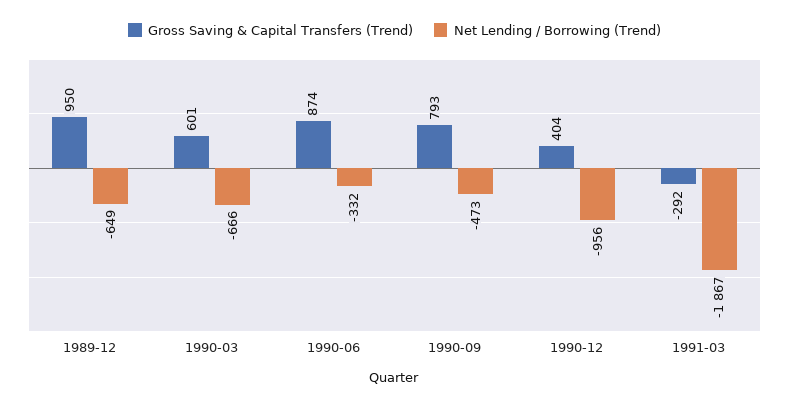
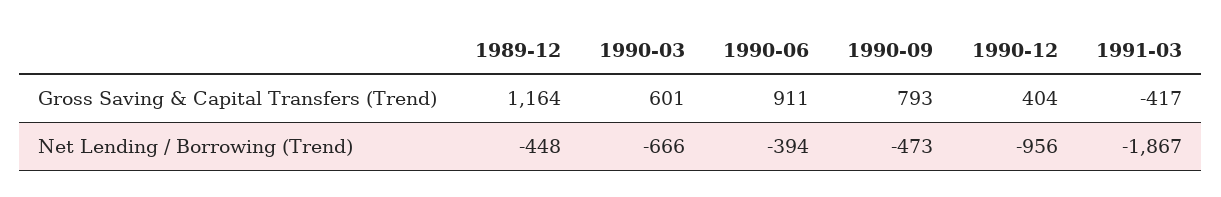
Gross Saving & Capital Transfers (Trend), 1989-12: 950 -> 1164
Net Lending / Borrowing (Trend), 1989-12: -649 -> -448
Gross Saving & Capital Transfers (Trend), 1990-06: 874 -> 911
Net Lending / Borrowing (Trend), 1990-06: -332 -> -394
Gross Saving & Capital Transfers (Trend), 1991-03: -292 -> -417

